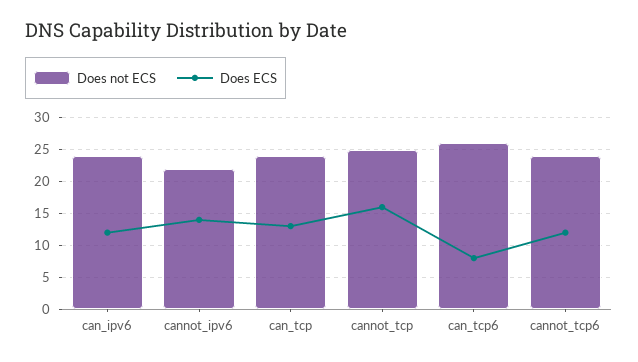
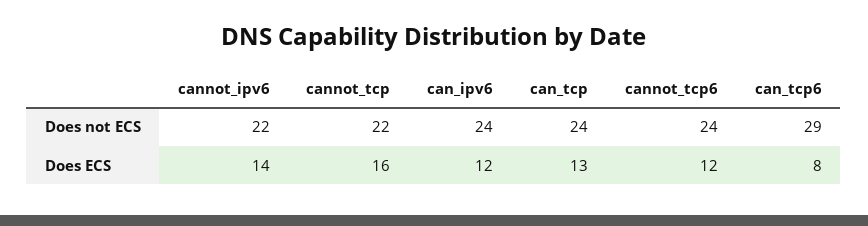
Does not ECS, cannot_tcp: 25 -> 22
Does not ECS, can_tcp6: 26 -> 29

